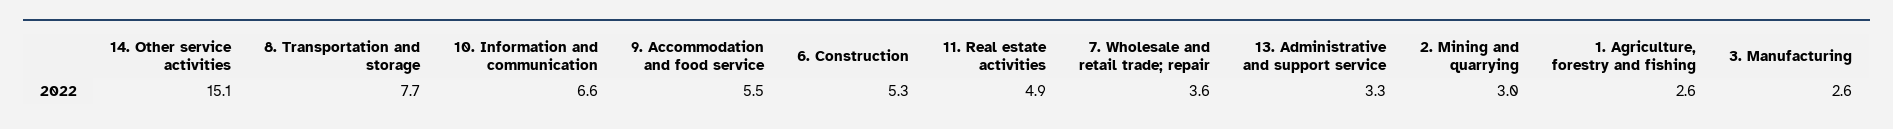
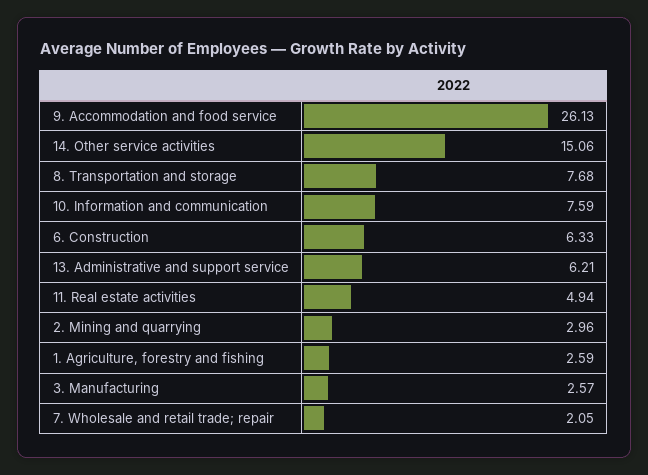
10. Information and communication: 6.6 -> 7.59
9. Accommodation and food service: 5.5 -> 26.13
6. Construction: 5.3 -> 6.33
7. Wholesale and retail trade; repair: 3.6 -> 2.05
13. Administrative and support service: 3.3 -> 6.21

